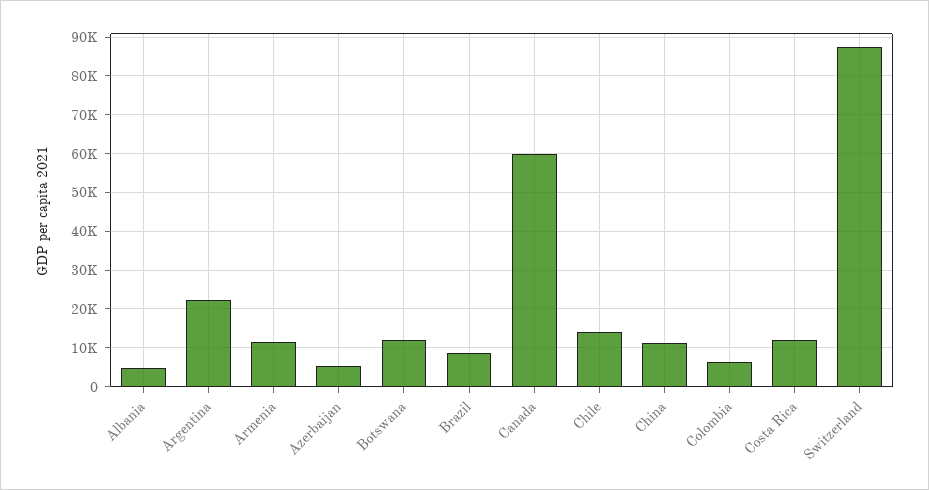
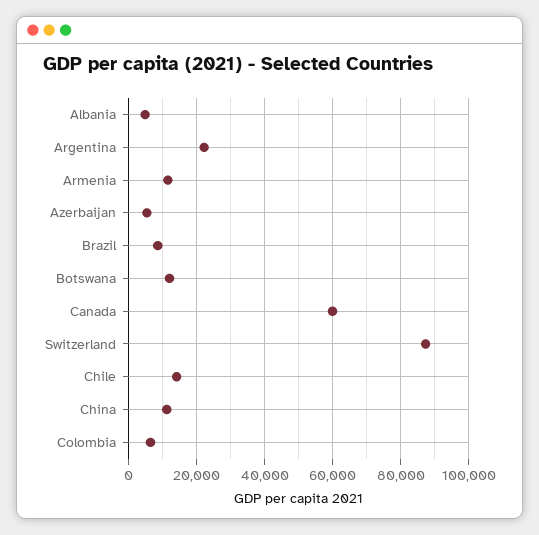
Costa Rica: 12000 -> none

